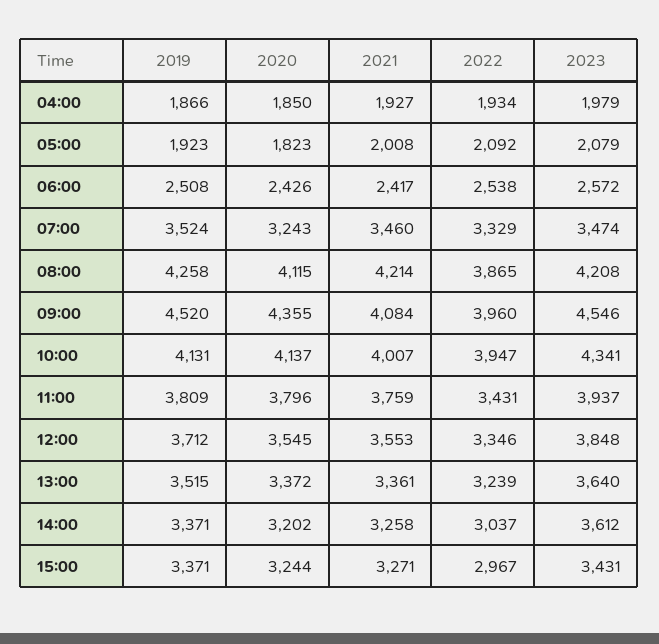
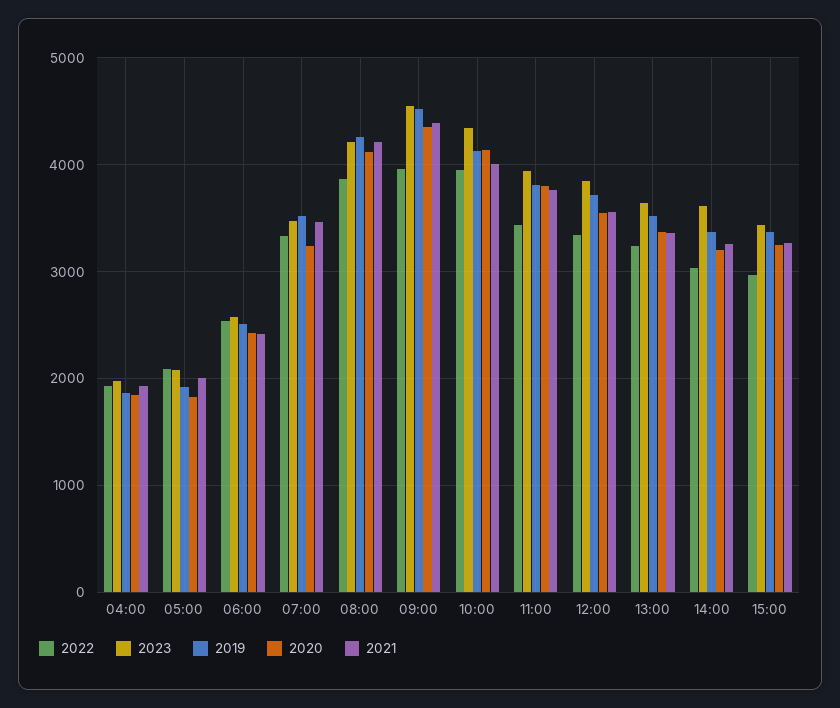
2021, 09:00: 4084 -> 4400

